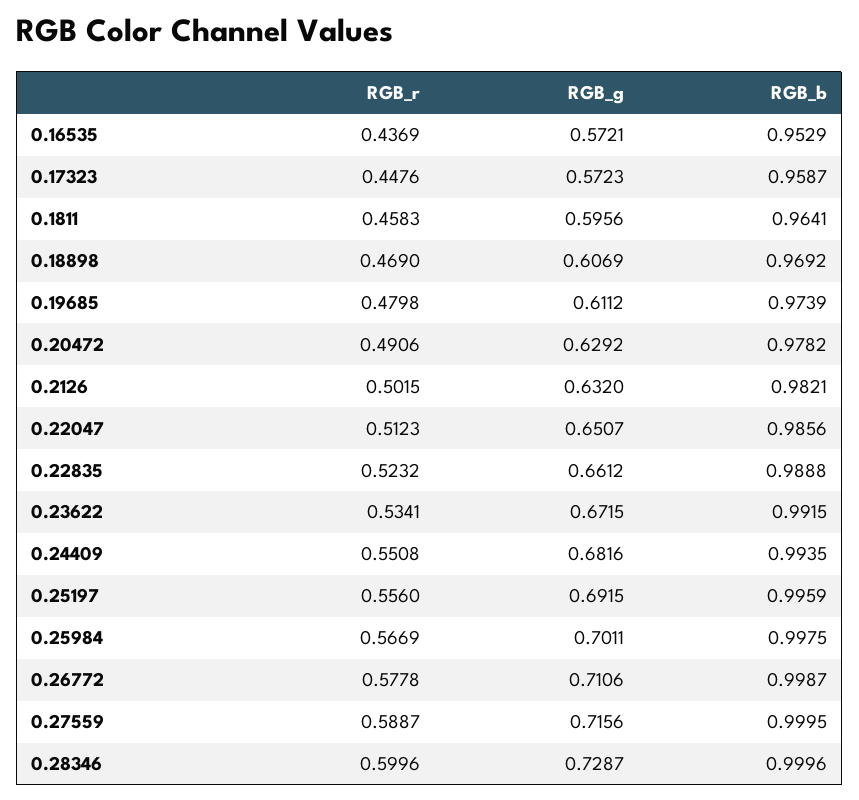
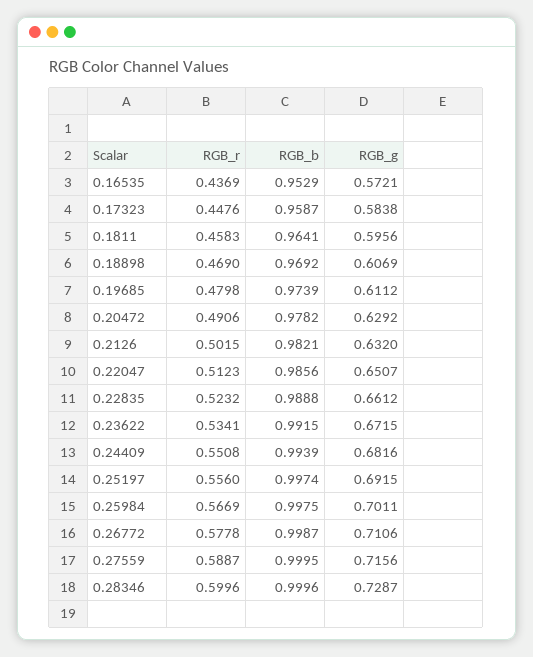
RGB_g, 0.17323: 0.5723 -> 0.5838
RGB_b, 0.24409: 0.9935 -> 0.9939
RGB_b, 0.25197: 0.9959 -> 0.9974

